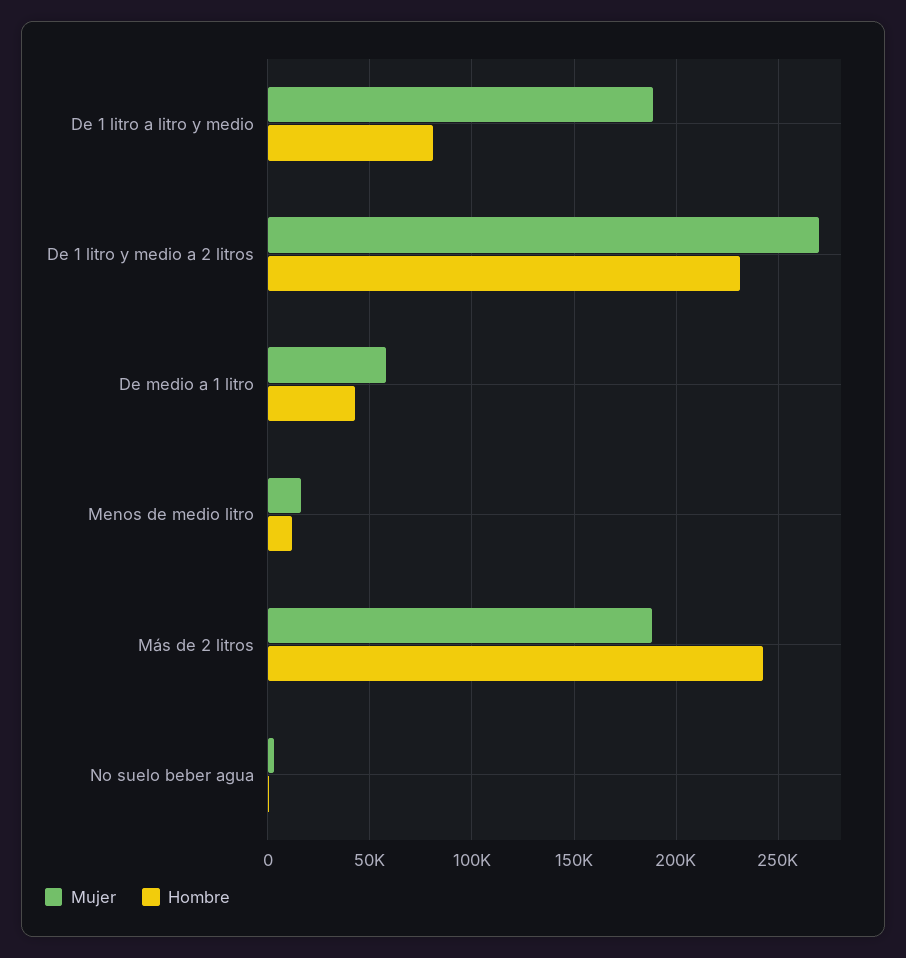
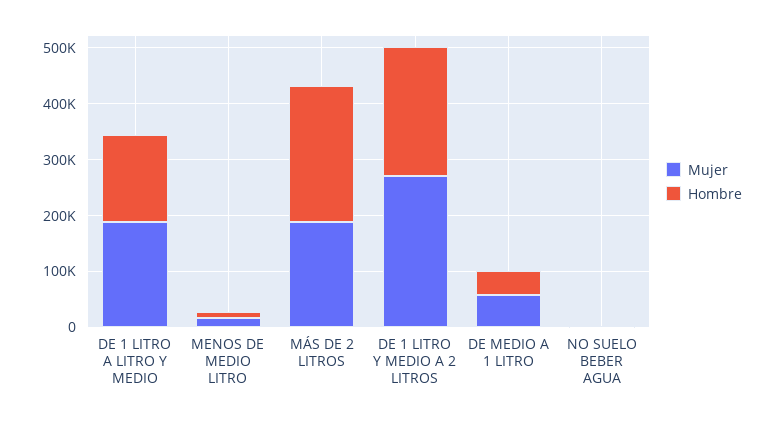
Hombre, De 1 litro a litro y medio: 80000 -> 160000

